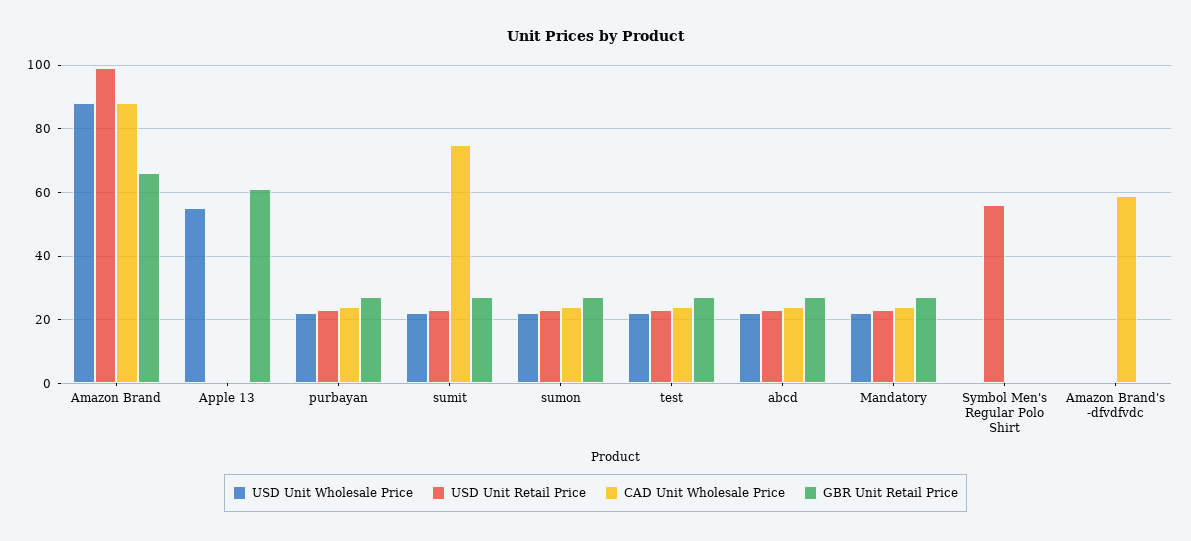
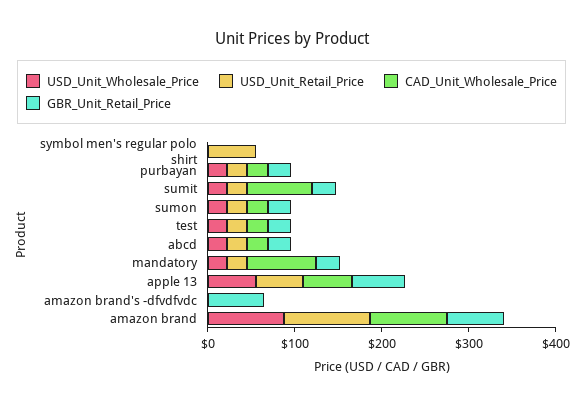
USD Unit Retail Price, Apple 13: 0 -> 60
CAD Unit Wholesale Price, Apple 13: 0 -> 60
CAD Unit Wholesale Price, Mandatory: 25 -> 80
CAD Unit Wholesale Price, Amazon Brand's -dfvdfvdc: 60 -> 0
GBR Unit Retail Price, Amazon Brand's -dfvdfvdc: 0 -> 60

